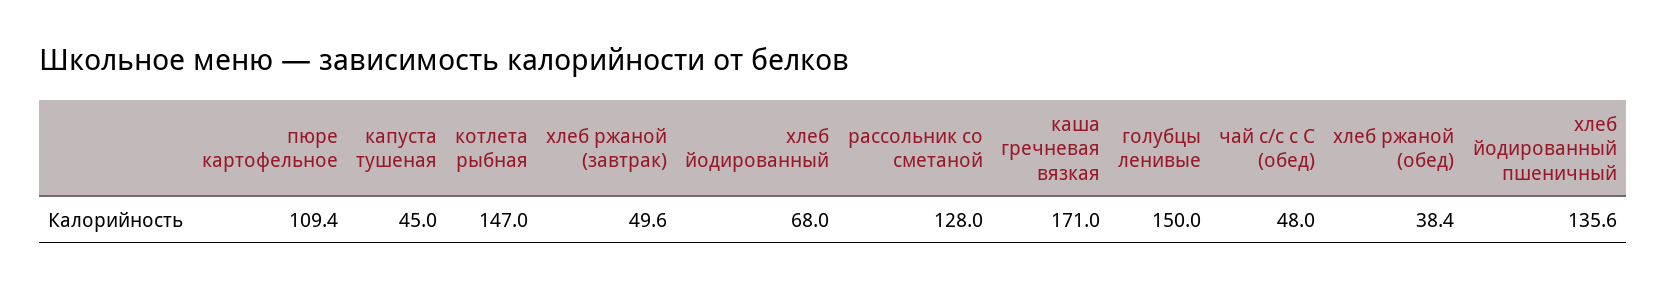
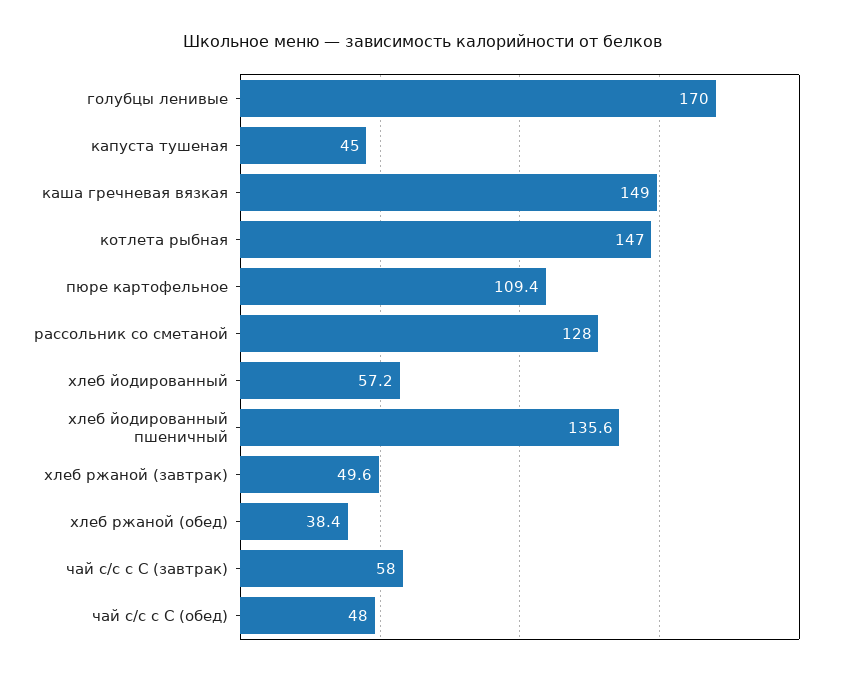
хлеб йодированный: 68 -> 57.2
каша гречневая вязкая: 171 -> 149
голубцы ленивые: 150 -> 170
чай с/с с С (завтрак): none -> 58

